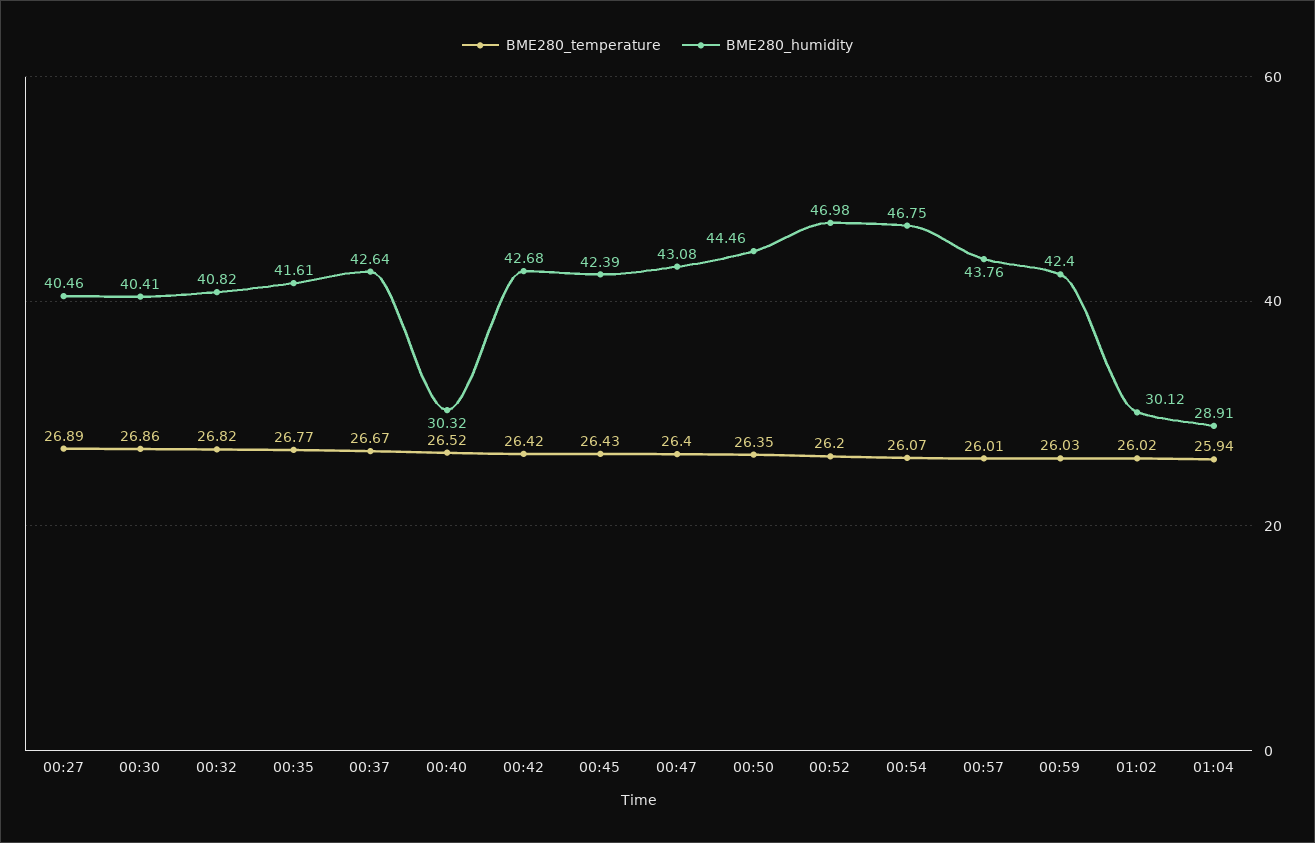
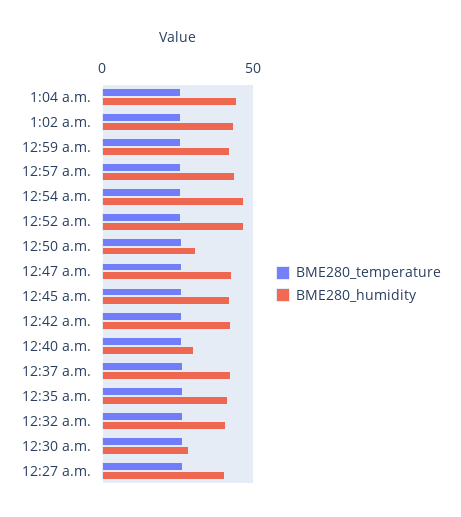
BME280_humidity, 00:30: 40.41 -> 30
BME280_humidity, 00:50: 44.46 -> 30
BME280_humidity, 01:02: 30.12 -> 45
BME280_humidity, 01:04: 28.91 -> 45

